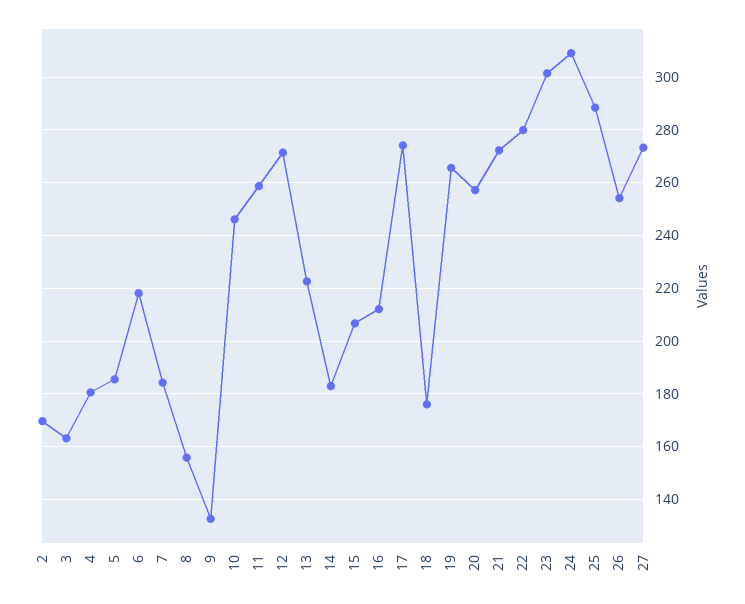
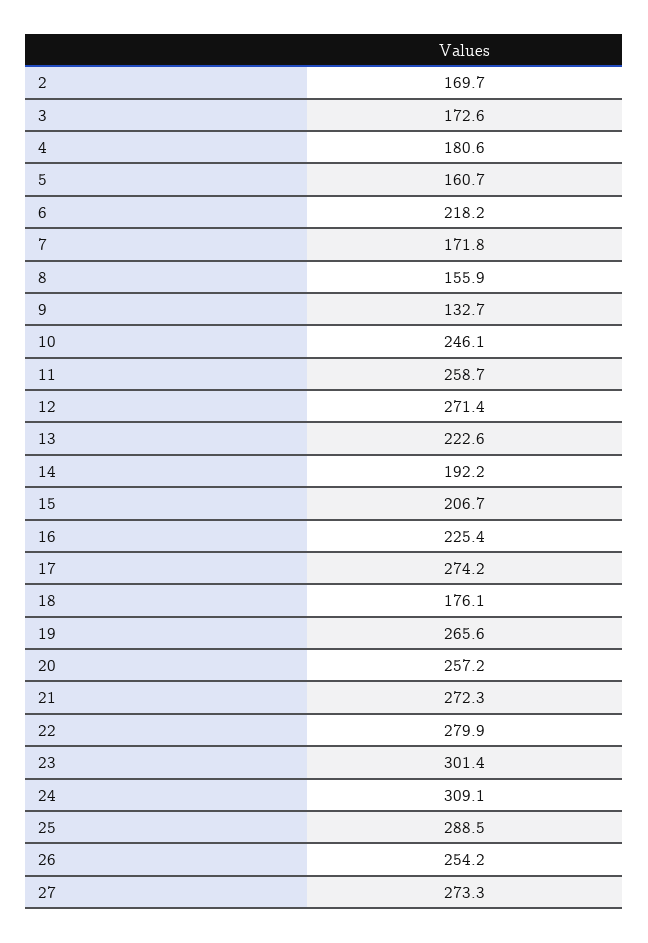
3: 162.5 -> 172.6
5: 185 -> 160.7
7: 185 -> 171.8
14: 182.5 -> 192.2
16: 212.5 -> 225.4

